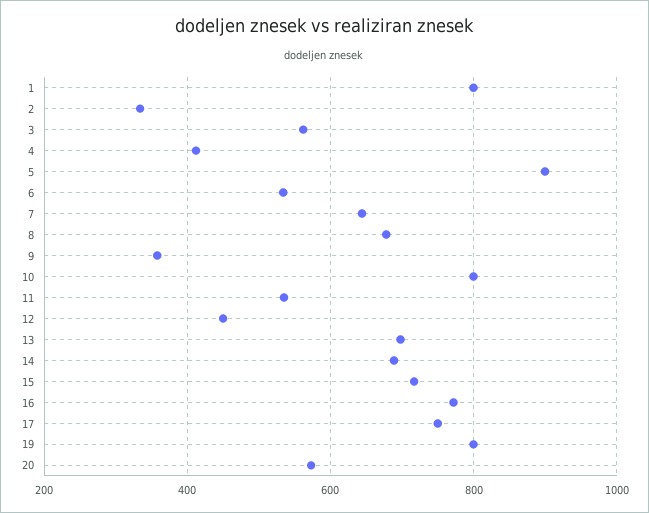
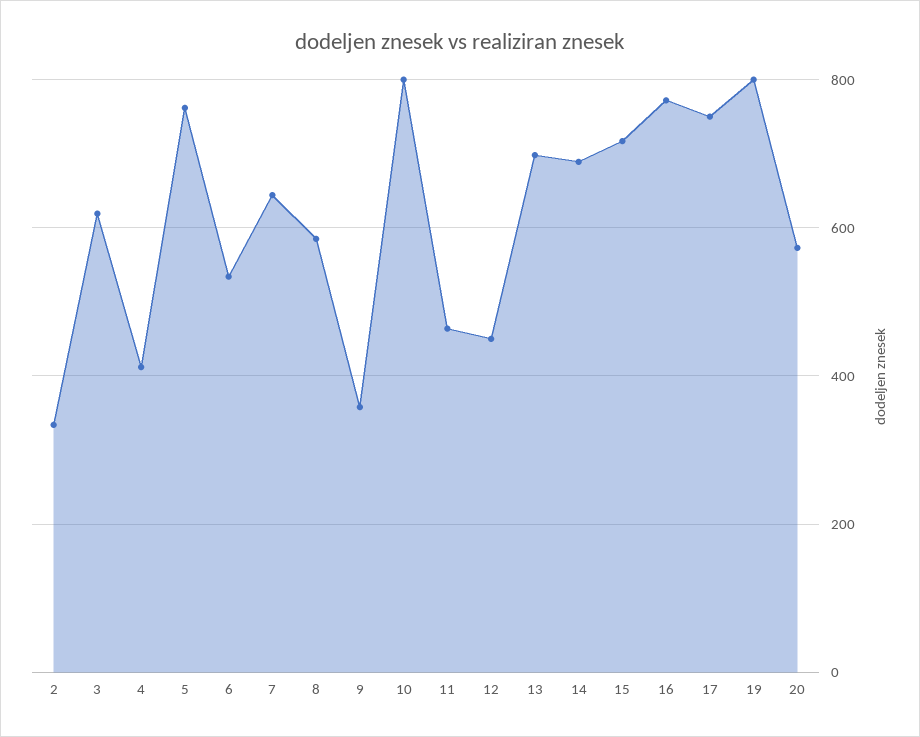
1: 800 -> none
3: 560 -> 620
5: 900 -> 760
8: 680 -> 580
11: 540 -> 460

